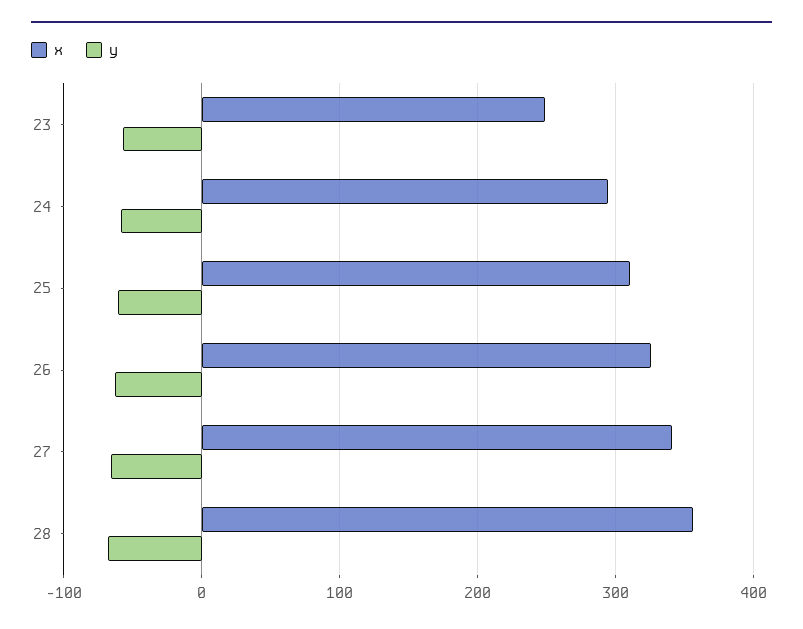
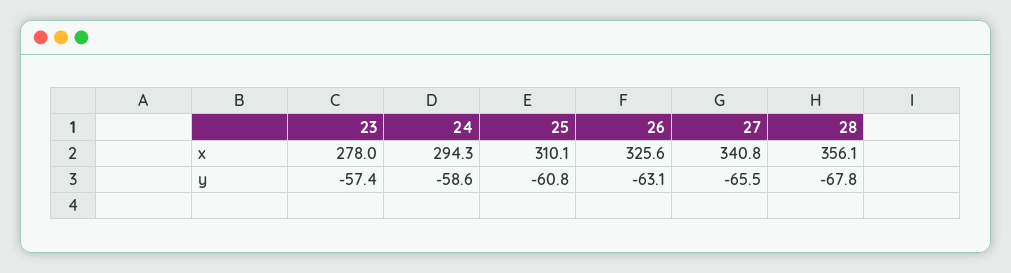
x, 23: 250 -> 278

